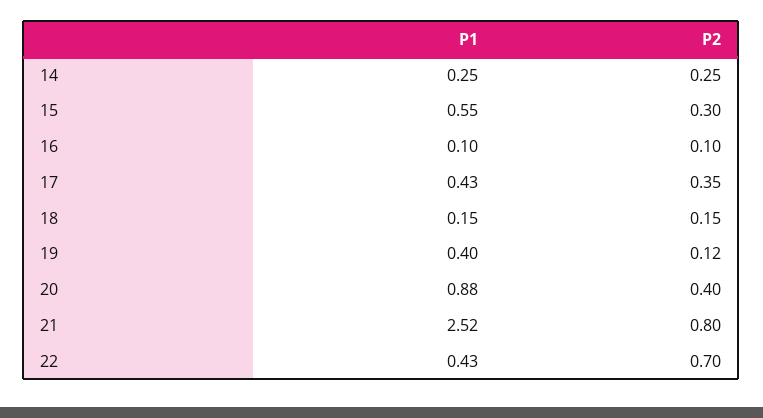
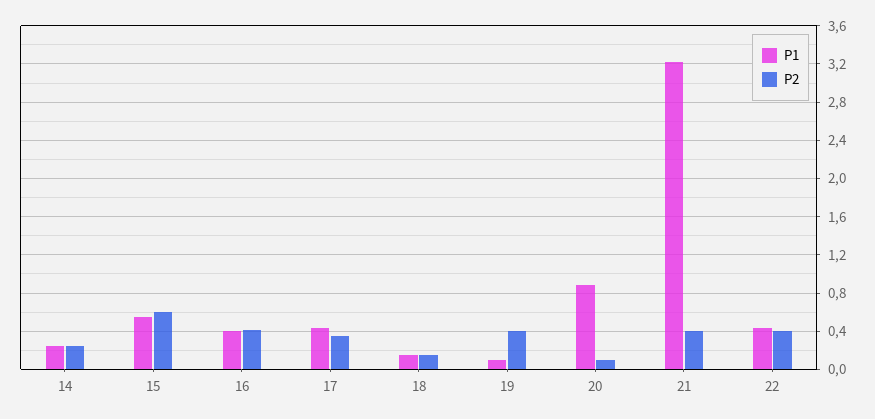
P2, 15: 0.3 -> 0.6
P1, 16: 0.1 -> 0.4
P2, 16: 0.1 -> 0.4
P1, 19: 0.4 -> 0.1
P2, 19: 0.12 -> 0.4
P2, 20: 0.4 -> 0.1
P1, 21: 2.52 -> 3.2
P2, 21: 0.8 -> 0.4
P2, 22: 0.7 -> 0.4

